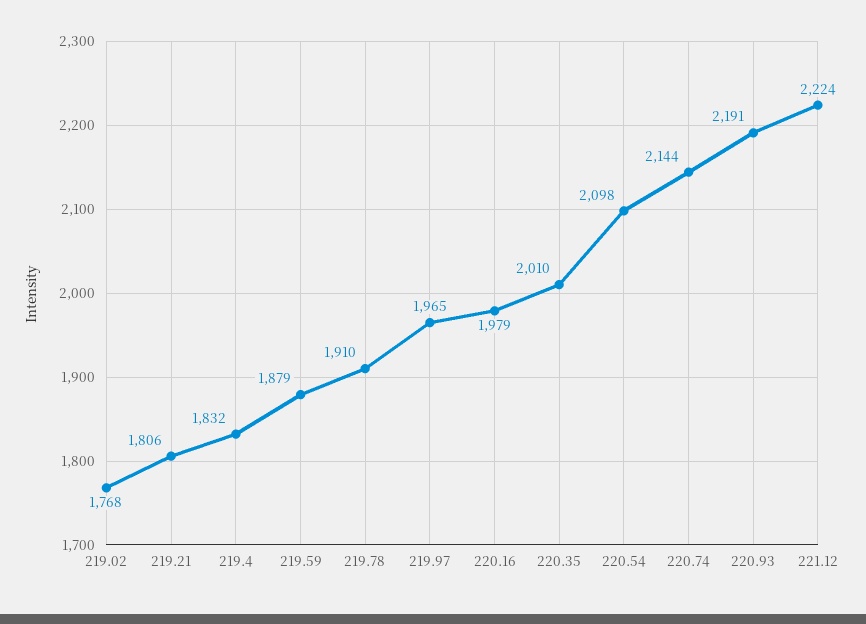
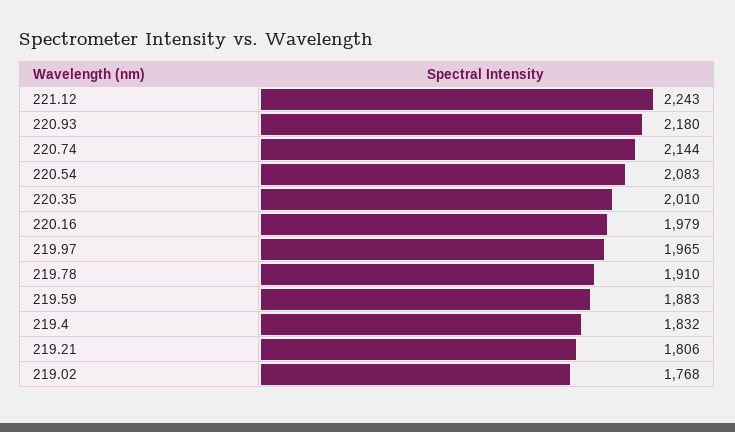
219.59: 1879 -> 1883
220.54: 2098 -> 2083
220.93: 2191 -> 2180
221.12: 2224 -> 2243

